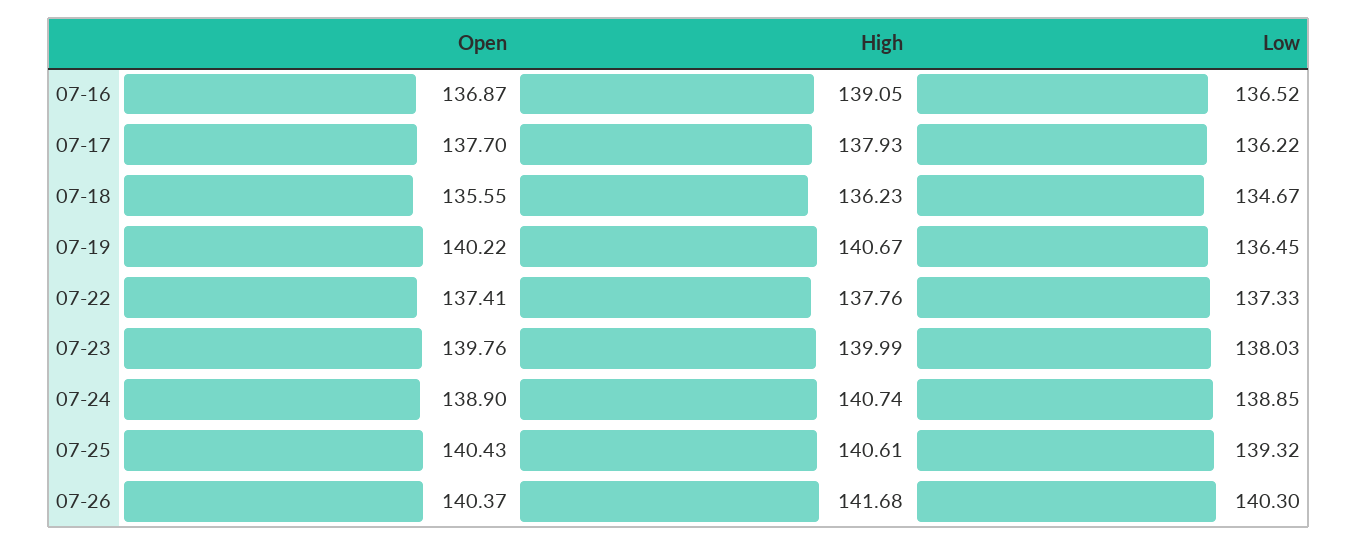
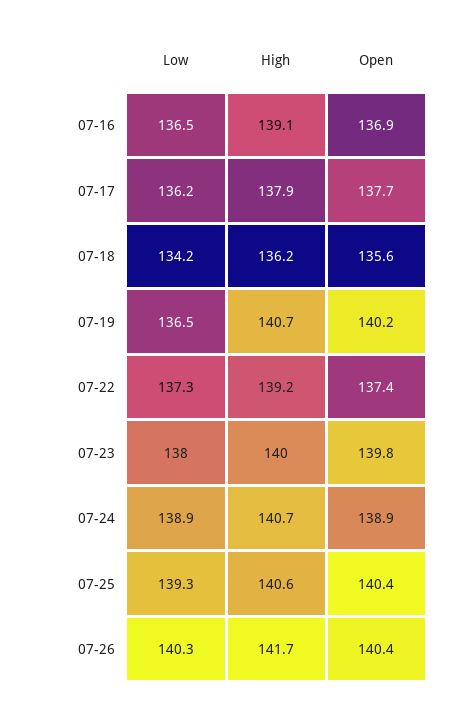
Low, 07-18: 134.67 -> 134.2
High, 07-22: 137.76 -> 139.2

